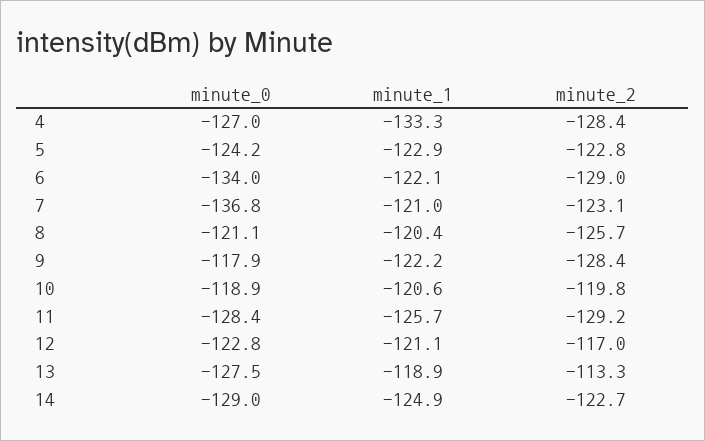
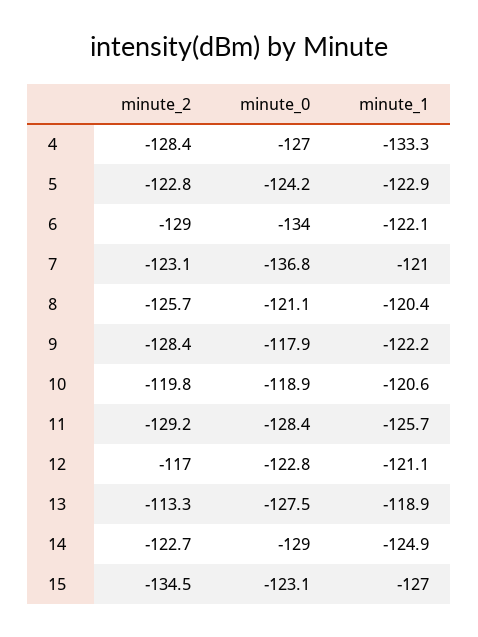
minute_2, 15: none -> -134.5
minute_0, 15: none -> -123.1
minute_1, 15: none -> -127

